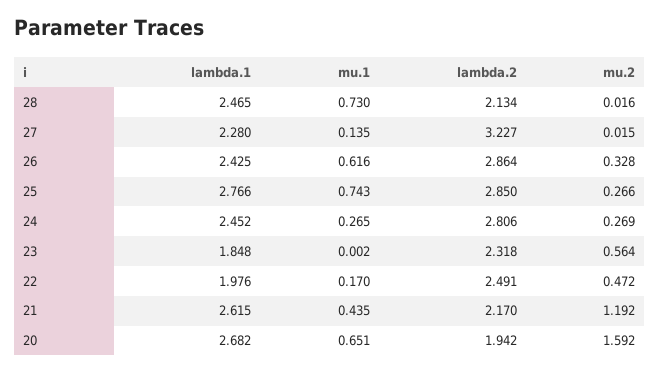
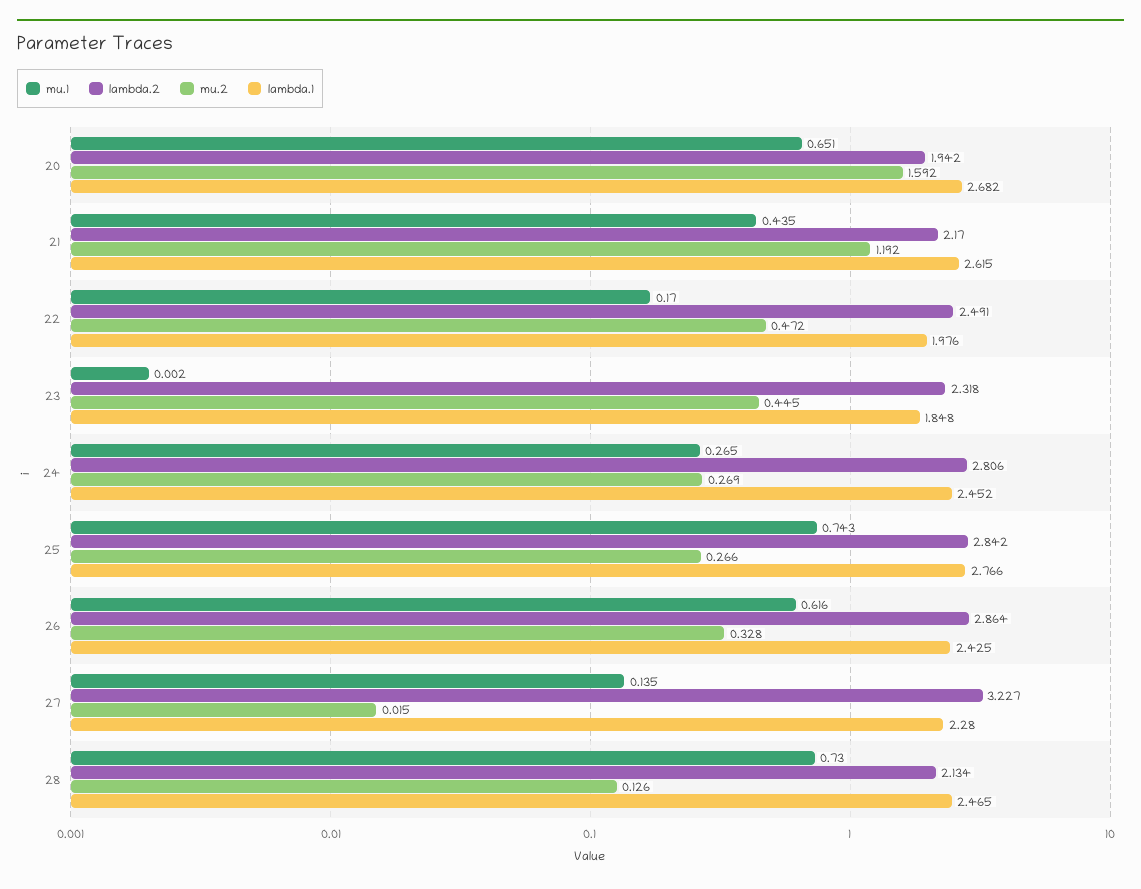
mu.2, 28: 0.016 -> 0.126
lambda.2, 25: 2.85 -> 2.842
mu.2, 23: 0.564 -> 0.445

